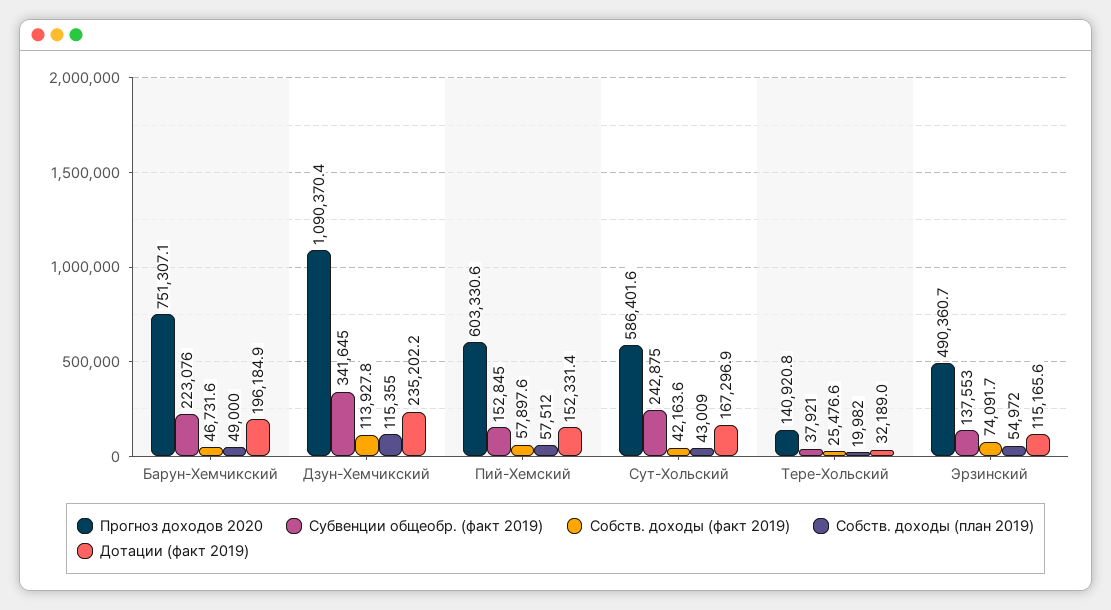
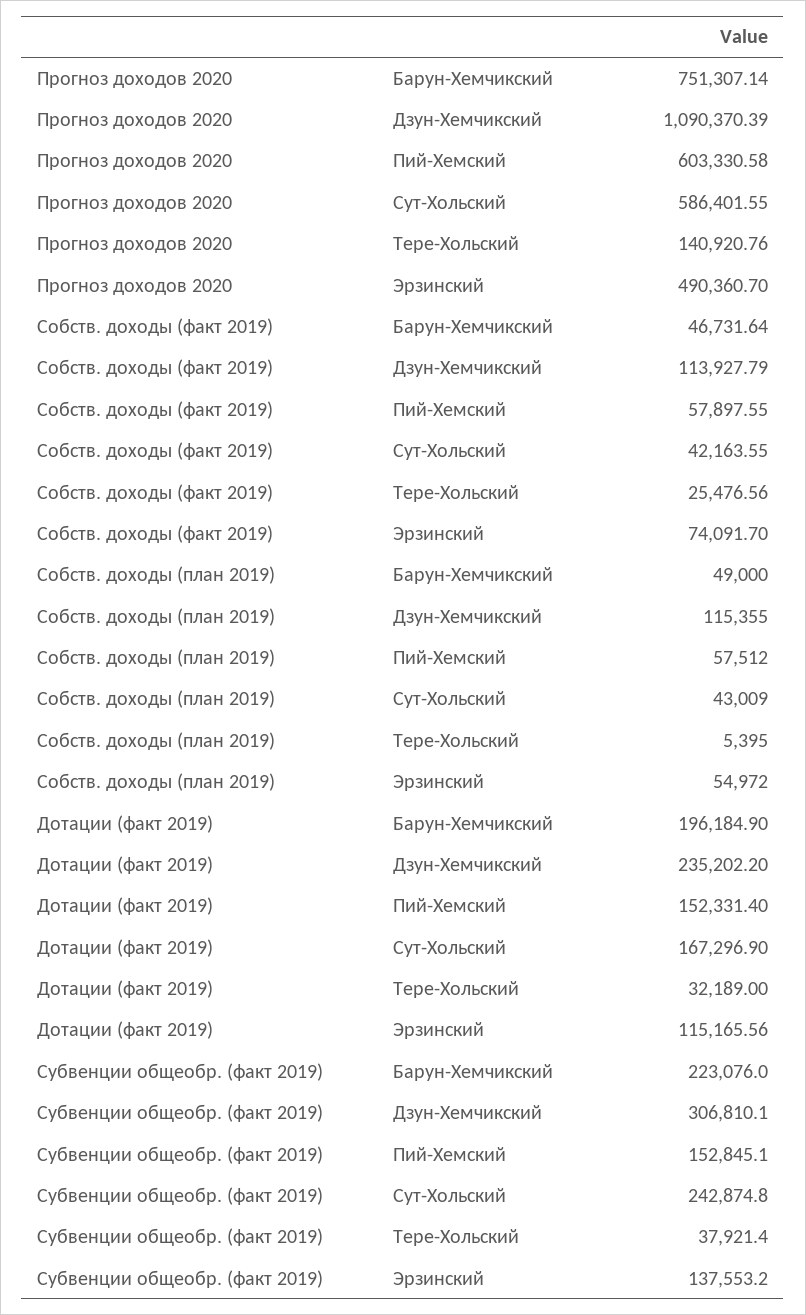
Субвенции общеобр. (факт 2019), Дзун-Хемчикский: 341645 -> 306810.1
Собств. доходы (план 2019), Тере-Хольский: 19982 -> 5395

